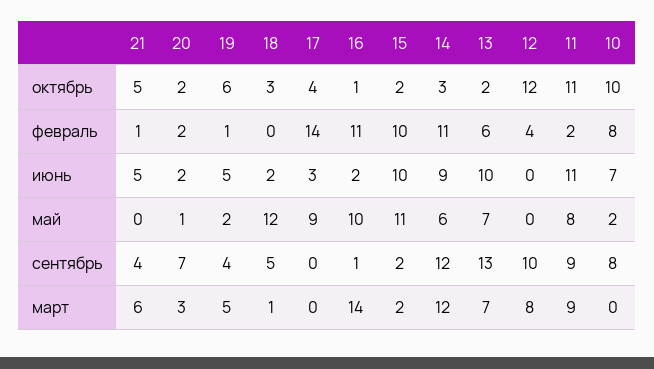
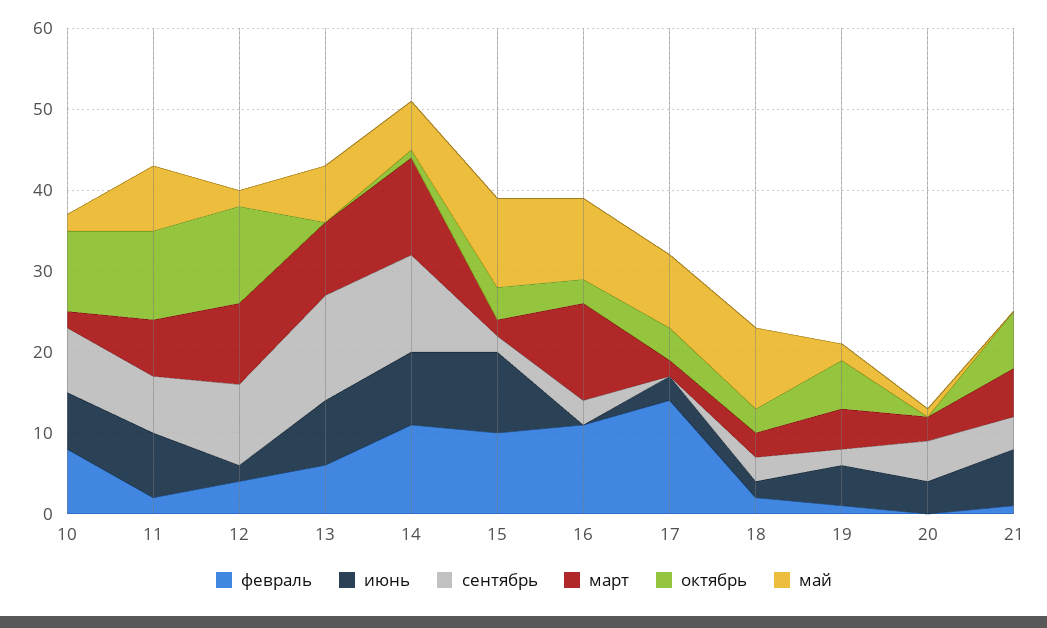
октябрь, 21: 5 -> 7
октябрь, 20: 2 -> 0
октябрь, 16: 1 -> 3
октябрь, 15: 2 -> 4
октябрь, 14: 3 -> 1
октябрь, 13: 2 -> 0
февраль, 20: 2 -> 0
февраль, 18: 0 -> 2
июнь, 21: 5 -> 7
июнь, 20: 2 -> 4
июнь, 16: 2 -> 0
июнь, 13: 10 -> 8
июнь, 12: 0 -> 2
июнь, 11: 11 -> 8
май, 18: 12 -> 10
май, 12: 0 -> 2
сентябрь, 20: 7 -> 5
сентябрь, 19: 4 -> 2
сентябрь, 18: 5 -> 3
сентябрь, 16: 1 -> 3
сентябрь, 11: 9 -> 7
март, 18: 1 -> 3
март, 17: 0 -> 2
март, 16: 14 -> 12
март, 13: 7 -> 9
март, 12: 8 -> 10
март, 11: 9 -> 7
март, 10: 0 -> 2

